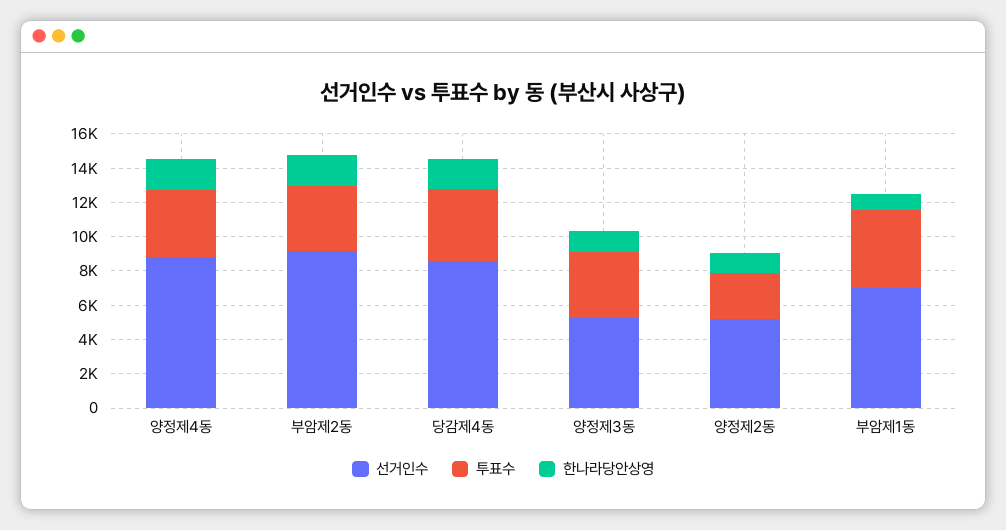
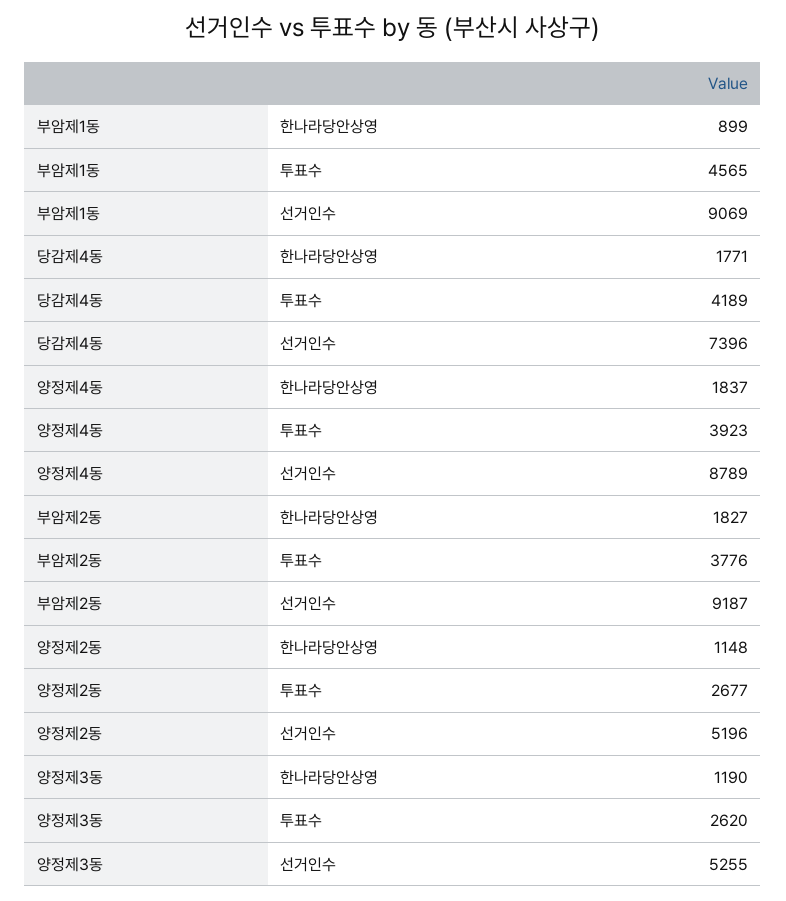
선거인수, 당감제4동: 8500 -> 7396
투표수, 양정제3동: 4000 -> 2620
선거인수, 부암제1동: 7000 -> 9069

